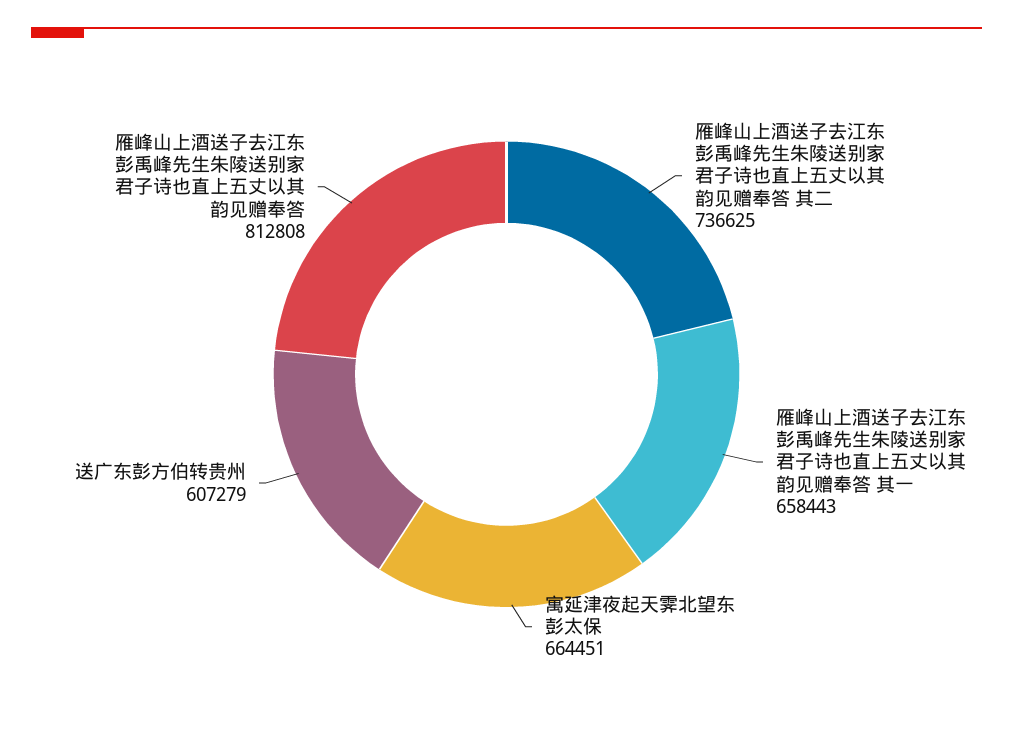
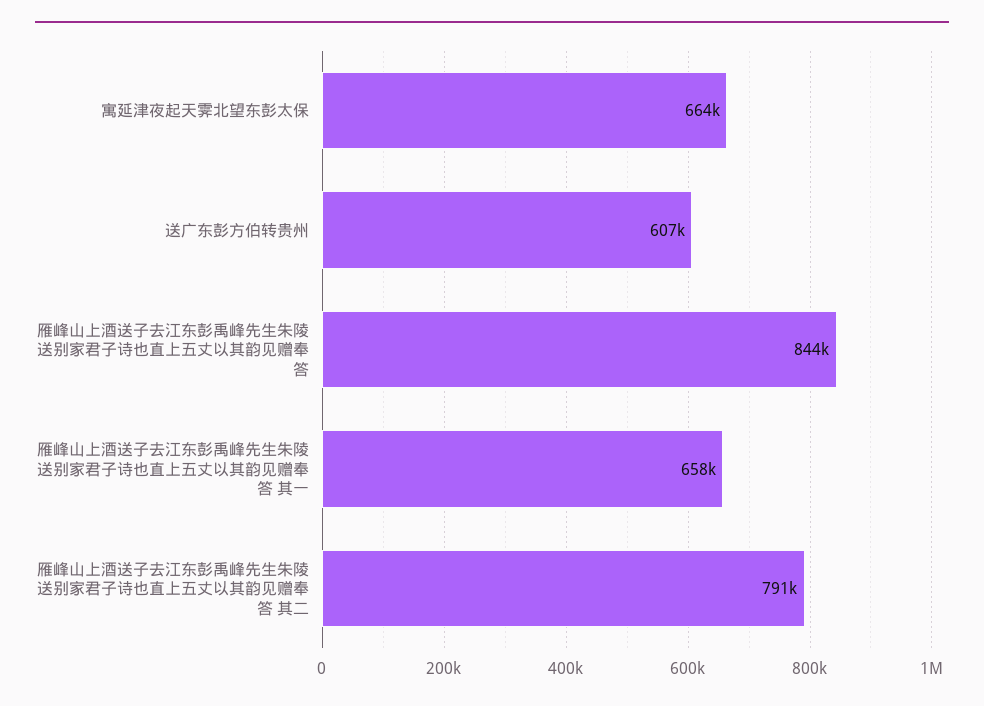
雁峰山上酒送子去江东彭禹峰先生朱陵送别家君子诗也直上五丈以其韵见赠奉答 其二: 736625 -> 791000
雁峰山上酒送子去江东彭禹峰先生朱陵送别家君子诗也直上五丈以其韵见赠奉答: 812808 -> 844000

